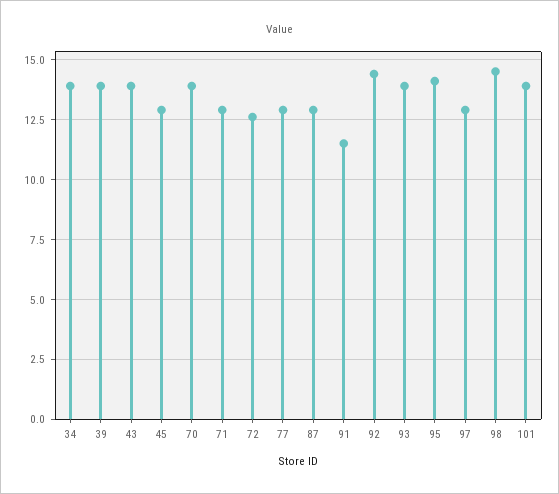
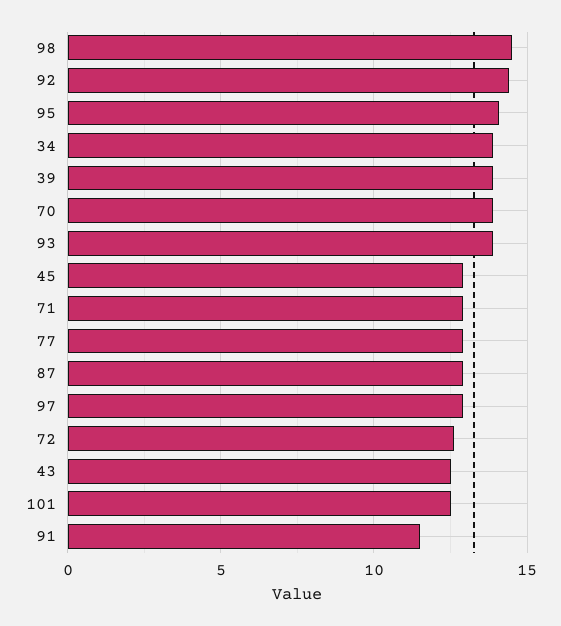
43: 14 -> 12.5
101: 14 -> 12.5

